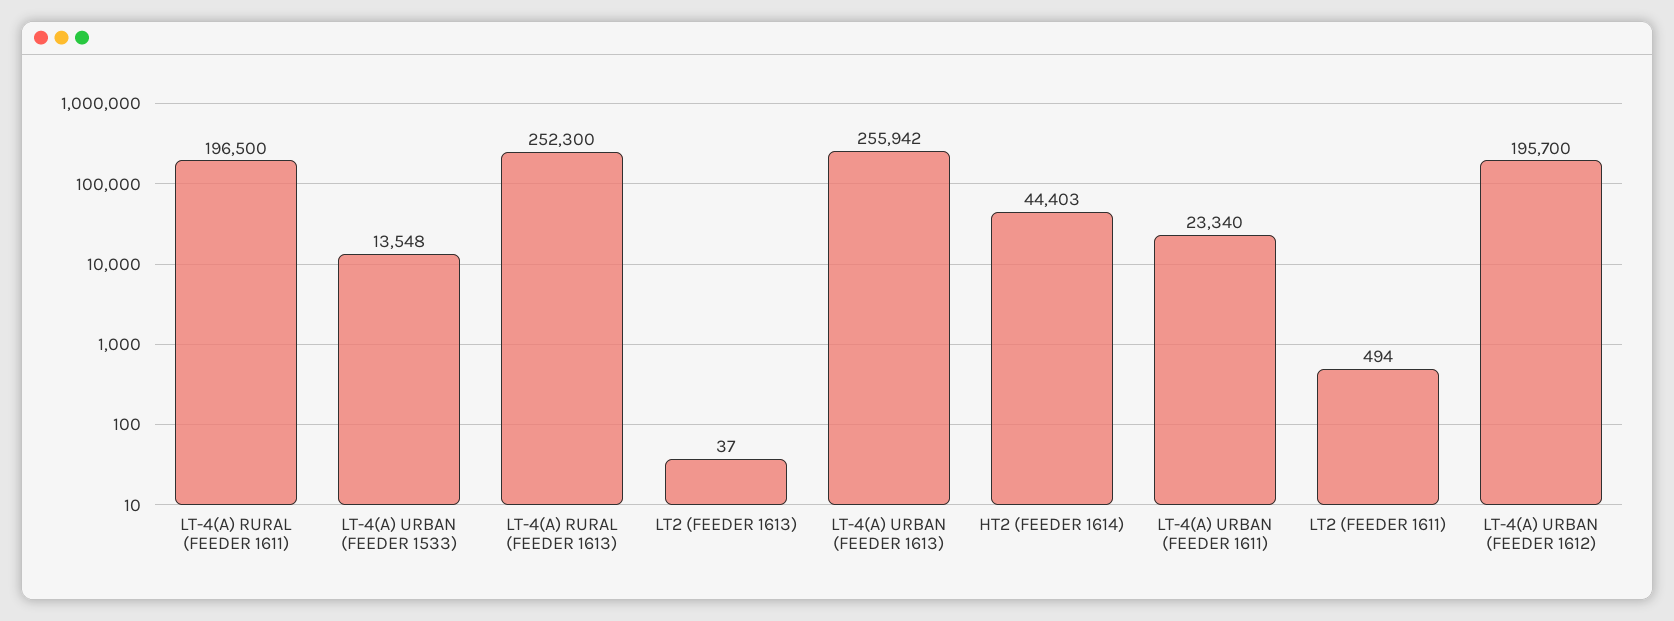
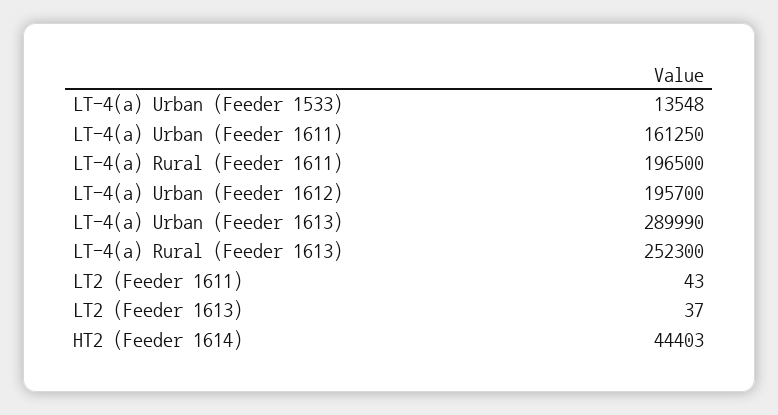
LT-4(A) URBAN (FEEDER 1613): 255942 -> 289990
LT-4(A) URBAN (FEEDER 1611): 23340 -> 161250
LT2 (FEEDER 1611): 494 -> 43

